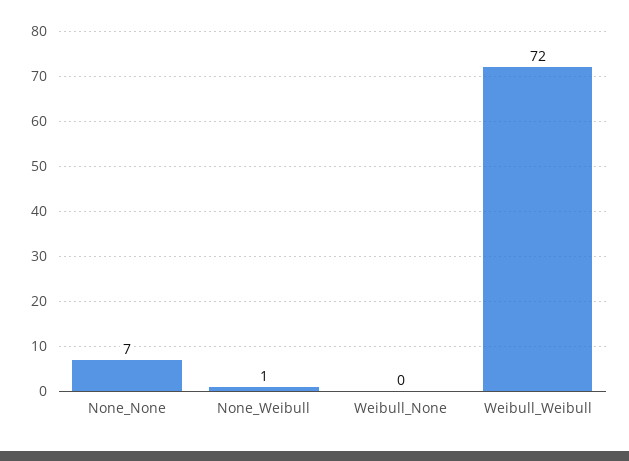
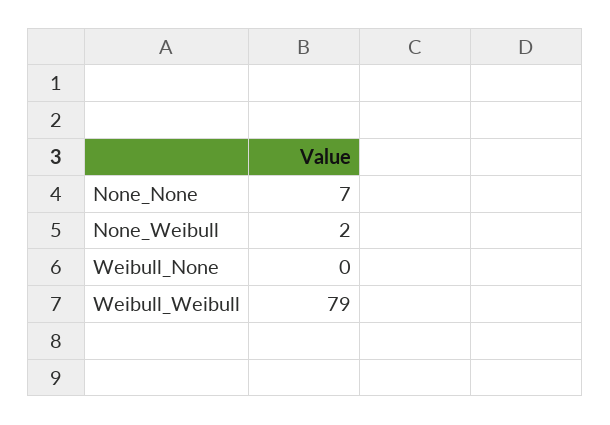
None_Weibull: 1 -> 2
Weibull_Weibull: 72 -> 79

